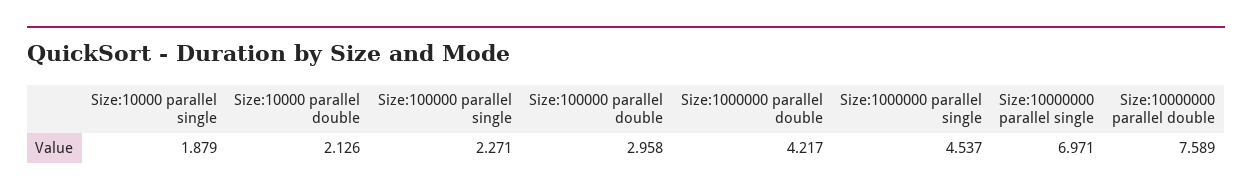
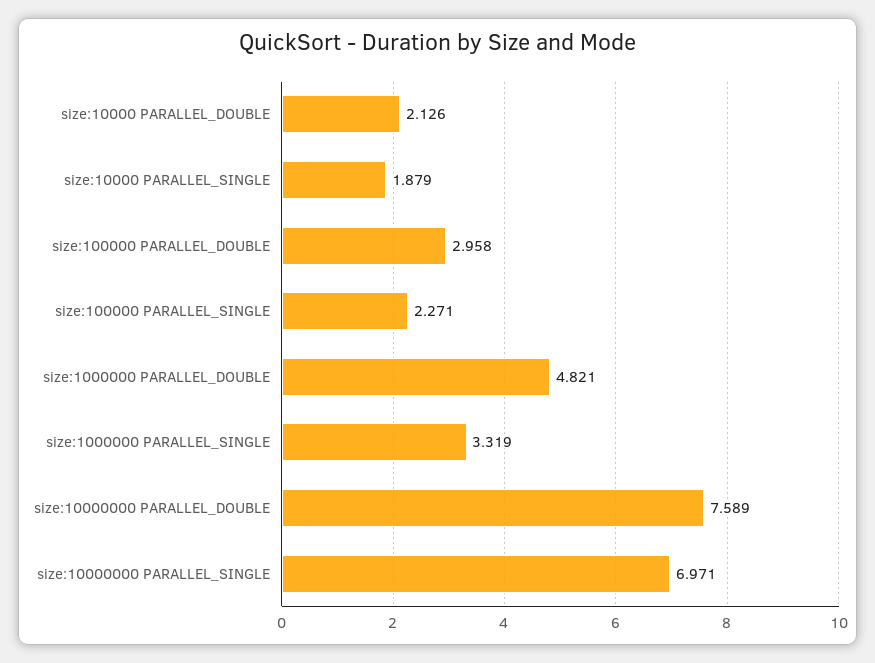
Size:1000000 parallel double: 4.217 -> 4.821
Size:1000000 parallel single: 4.537 -> 3.319

